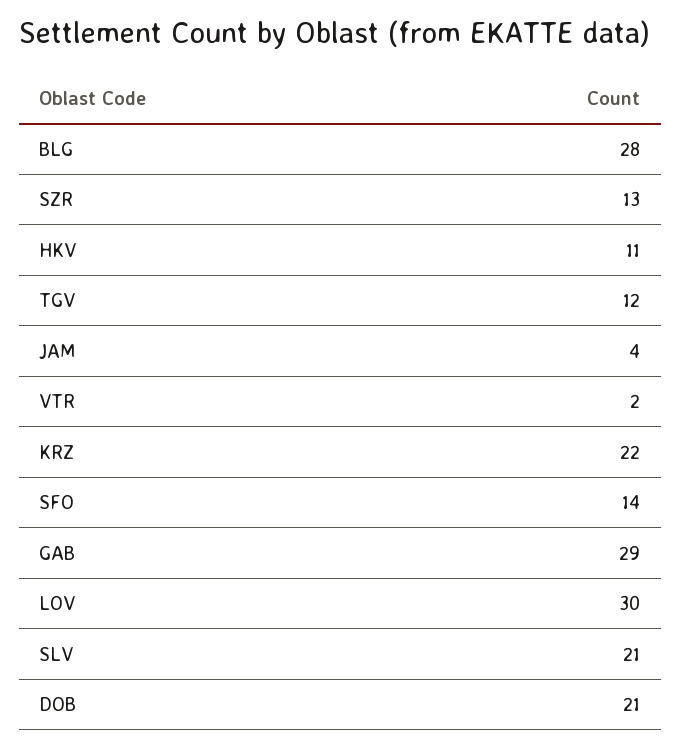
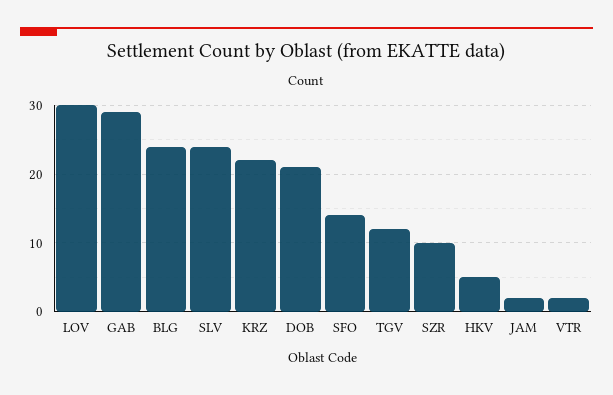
BLG: 28 -> 24
SZR: 13 -> 10
HKV: 11 -> 5
JAM: 4 -> 2
SLV: 21 -> 24

